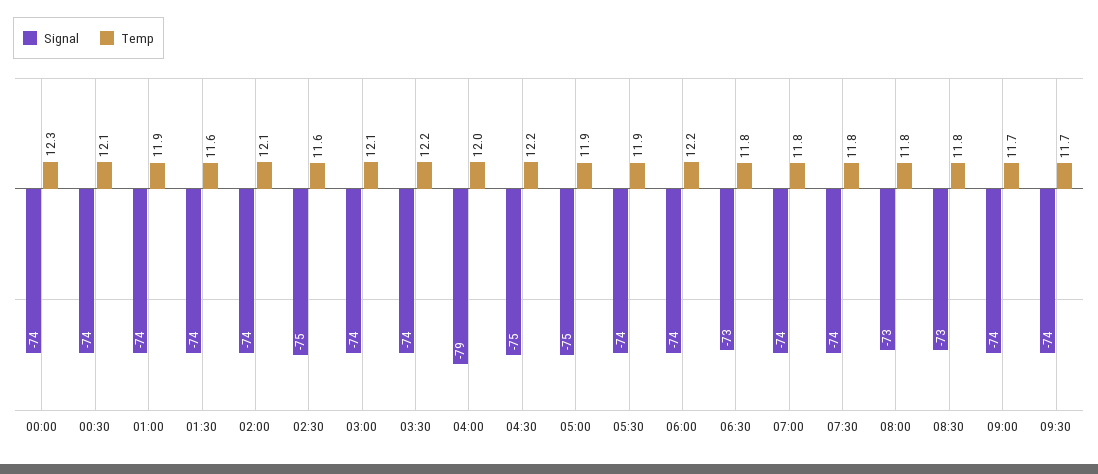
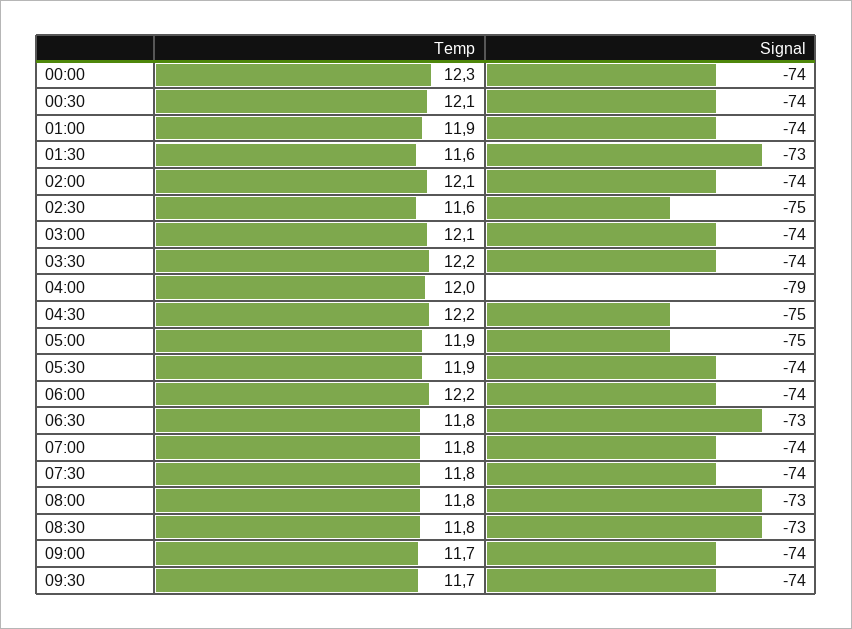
Signal, 01:30: -74 -> -73

